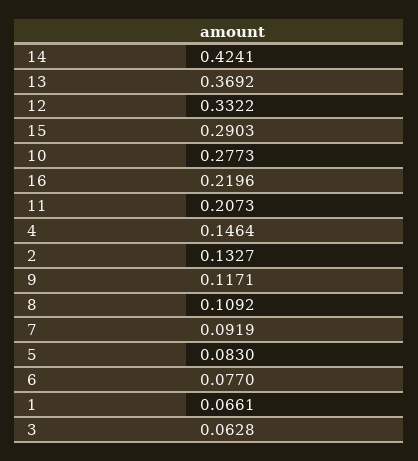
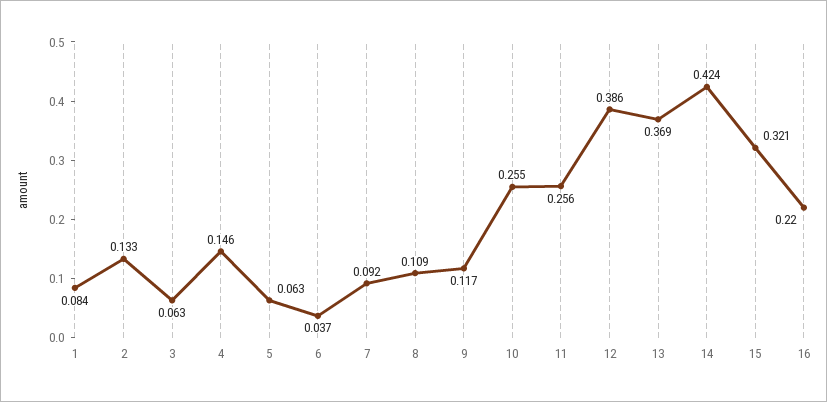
12: 0.3322 -> 0.386
15: 0.2903 -> 0.321
10: 0.2773 -> 0.255
11: 0.2073 -> 0.256
5: 0.083 -> 0.063
6: 0.077 -> 0.037
1: 0.0661 -> 0.084

